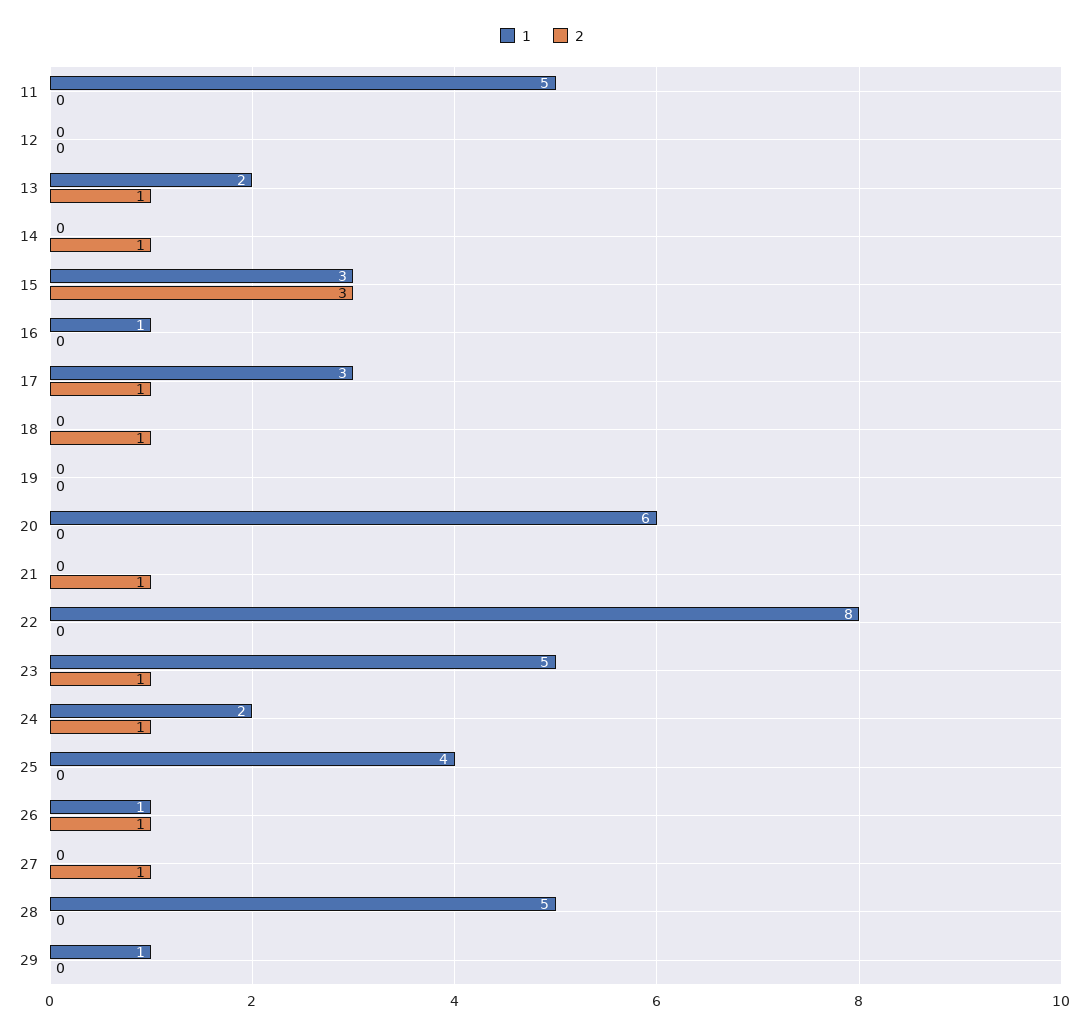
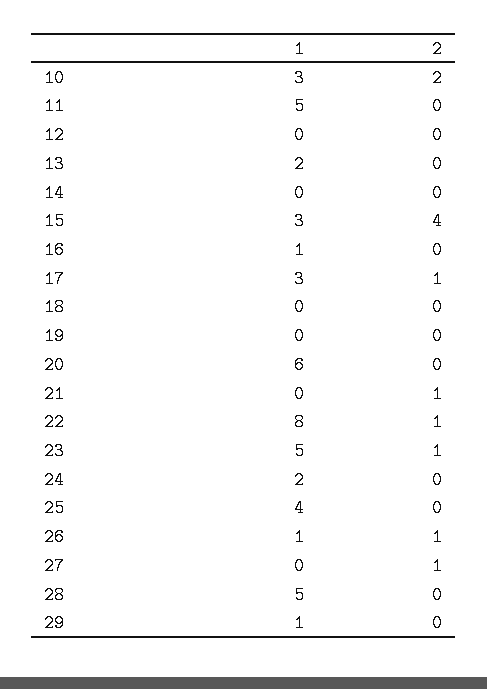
2, 13: 1 -> 0
2, 14: 1 -> 0
2, 15: 3 -> 4
2, 18: 1 -> 0
2, 22: 0 -> 1
2, 24: 1 -> 0
1, 10: none -> 3
2, 10: none -> 2

